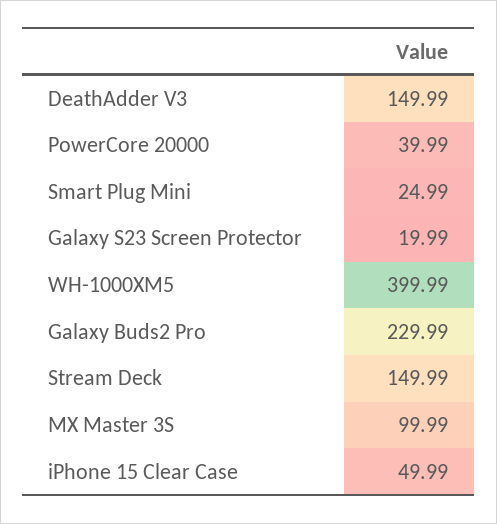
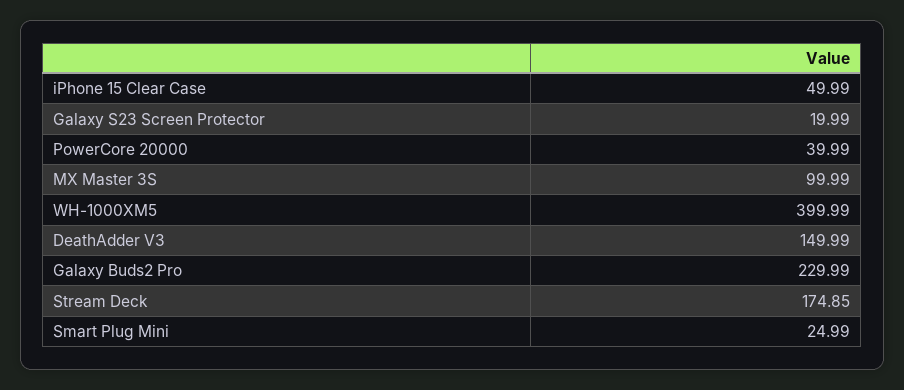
Stream Deck: 149.99 -> 174.85

